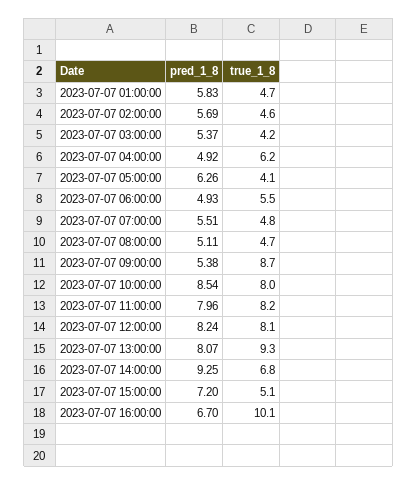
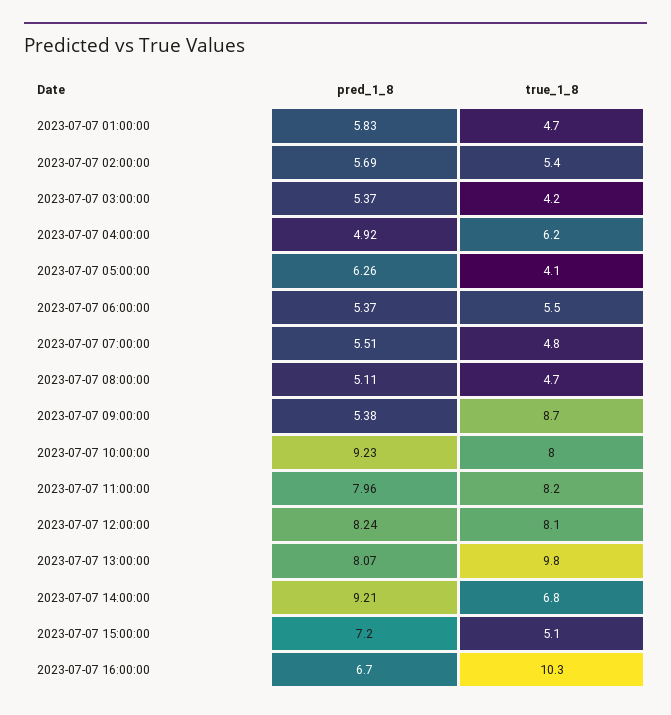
true_1_8, 2023-07-07 02:00:00: 4.6 -> 5.4
pred_1_8, 2023-07-07 06:00:00: 4.93 -> 5.37
pred_1_8, 2023-07-07 10:00:00: 8.54 -> 9.23
true_1_8, 2023-07-07 13:00:00: 9.3 -> 9.8
pred_1_8, 2023-07-07 14:00:00: 9.25 -> 9.21
true_1_8, 2023-07-07 16:00:00: 10.1 -> 10.3

